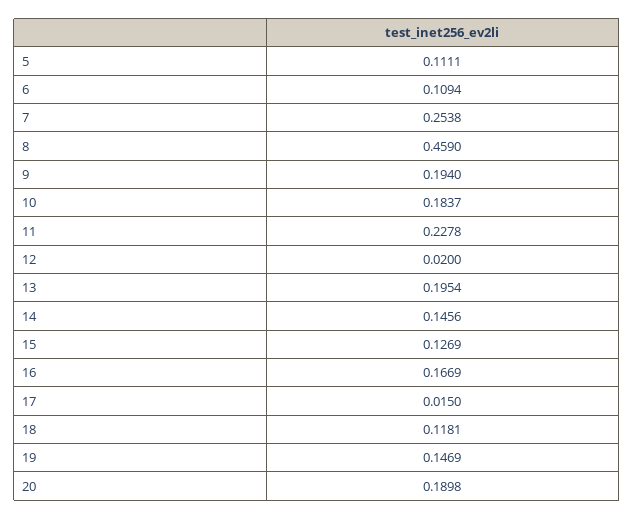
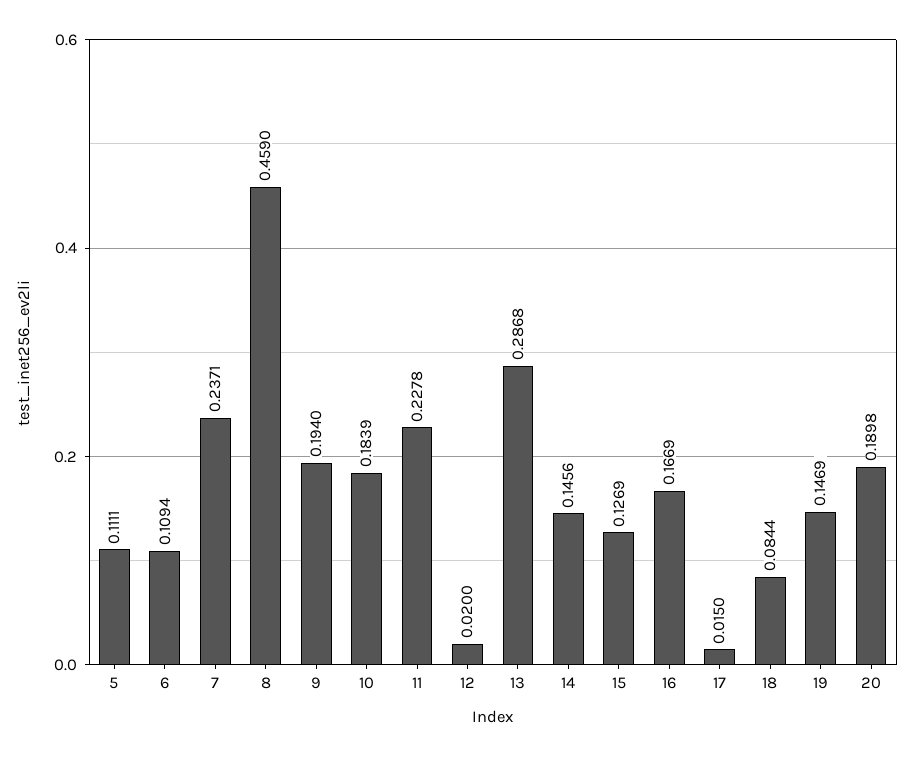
7: 0.2538 -> 0.2371
10: 0.1837 -> 0.1839
13: 0.1954 -> 0.2868
18: 0.1181 -> 0.0844

